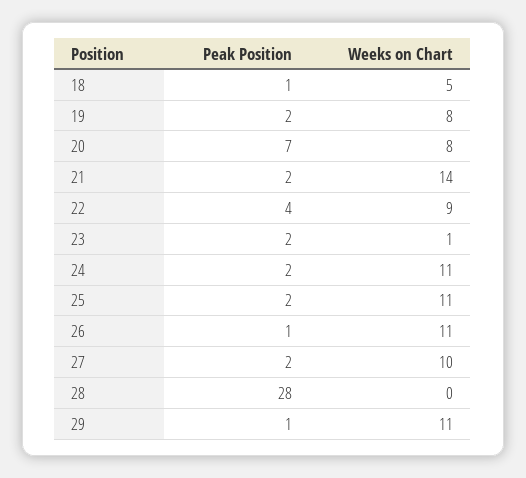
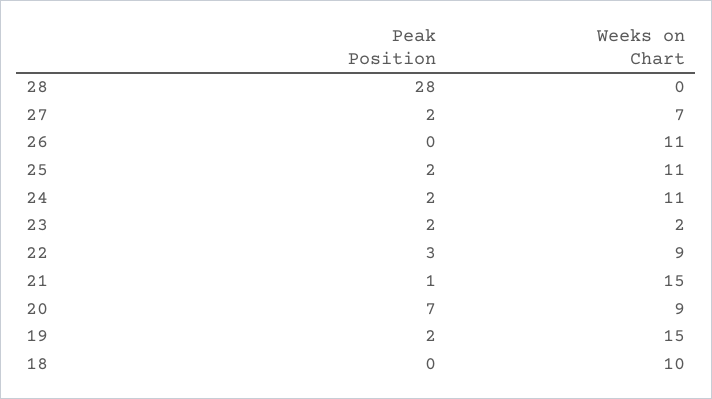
Peak Position, 18: 1 -> 0
Weeks on Chart, 18: 5 -> 10
Weeks on Chart, 19: 8 -> 15
Weeks on Chart, 20: 8 -> 9
Peak Position, 21: 2 -> 1
Weeks on Chart, 21: 14 -> 15
Peak Position, 22: 4 -> 3
Weeks on Chart, 23: 1 -> 2
Peak Position, 26: 1 -> 0
Weeks on Chart, 27: 10 -> 7
Peak Position, 29: 1 -> none
Weeks on Chart, 29: 11 -> none

